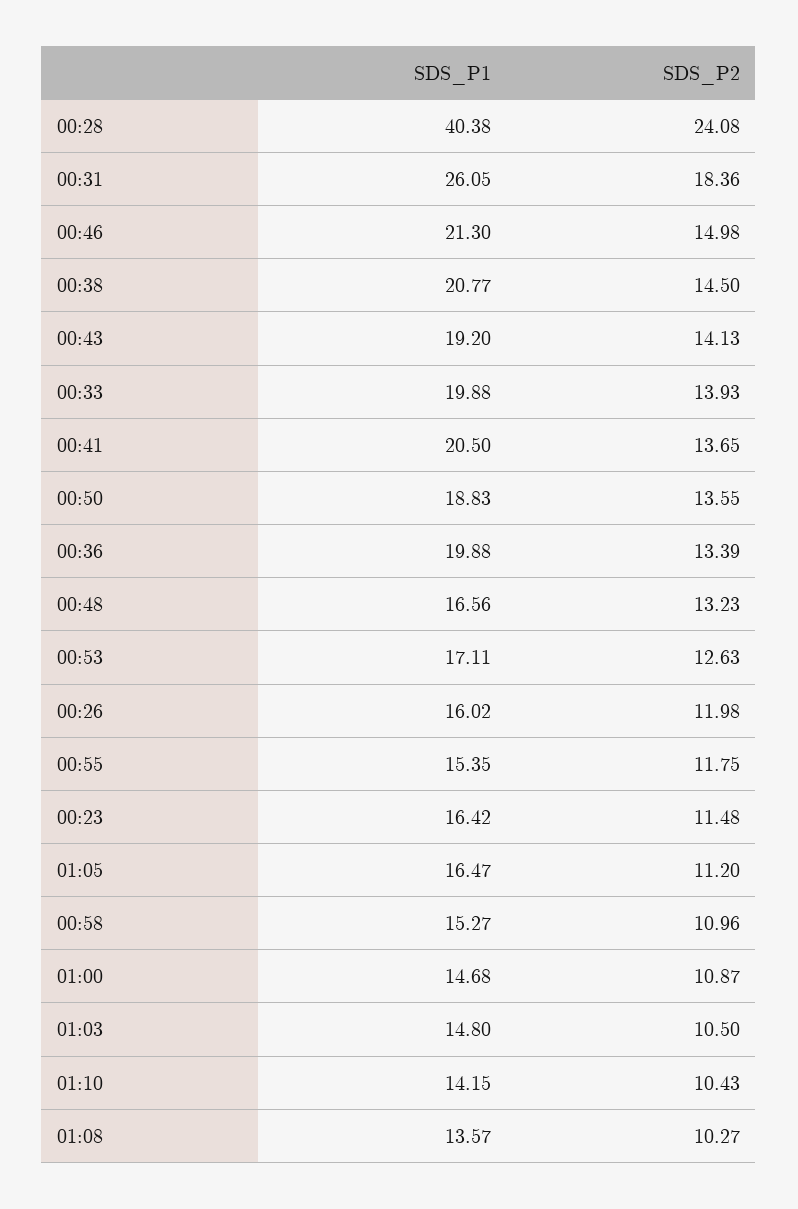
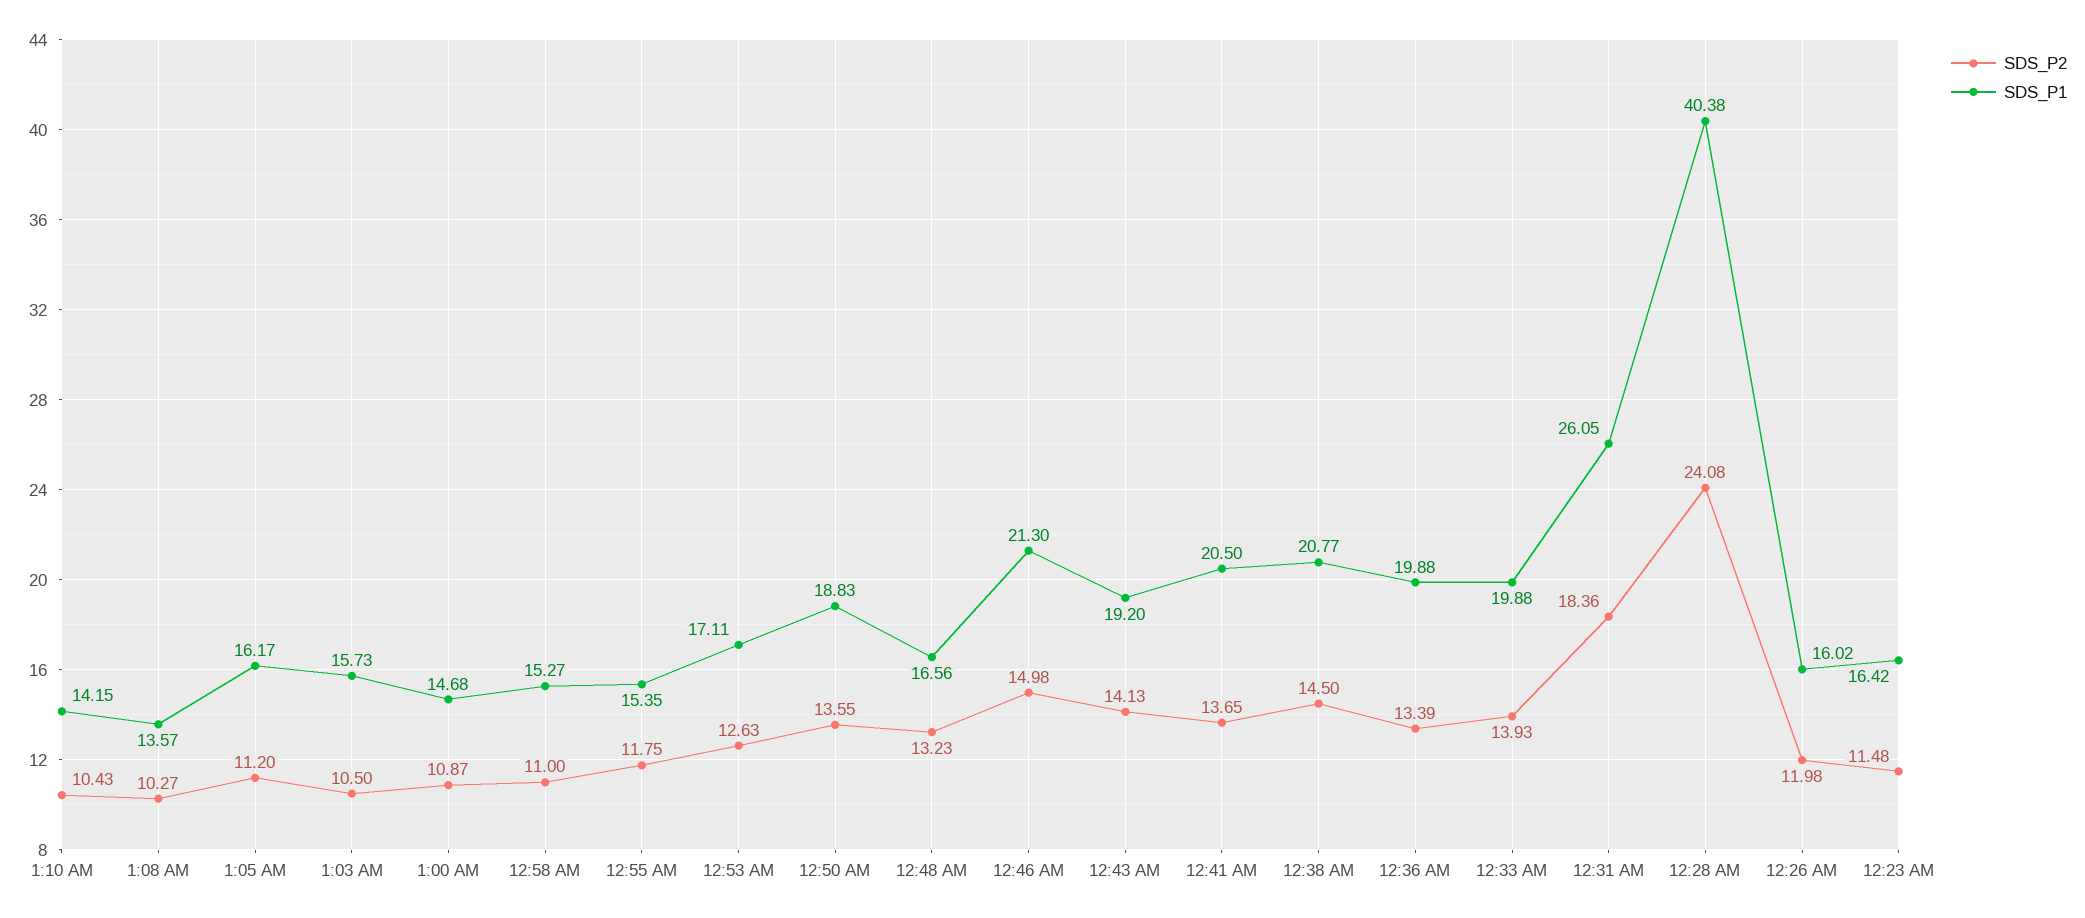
SDS_P1, 01:05: 16.47 -> 16.17
SDS_P2, 00:58: 10.96 -> 11
SDS_P1, 01:03: 14.8 -> 15.73

